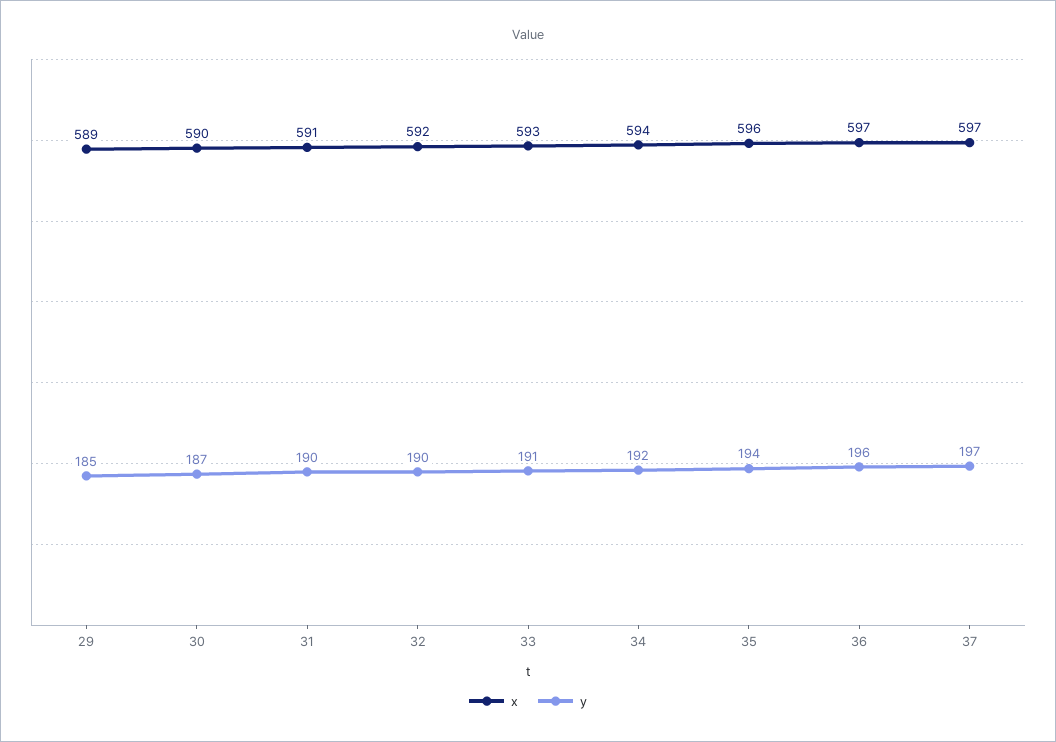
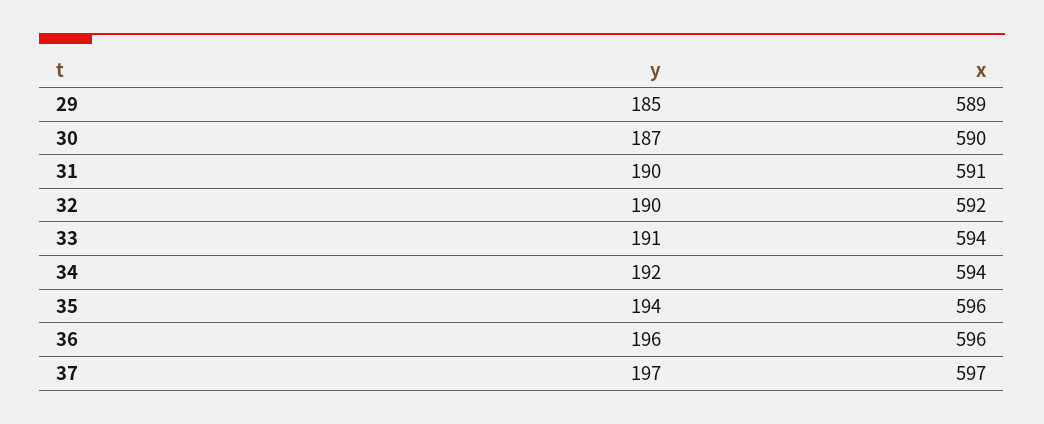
x, 33: 593 -> 594
x, 36: 597 -> 596

